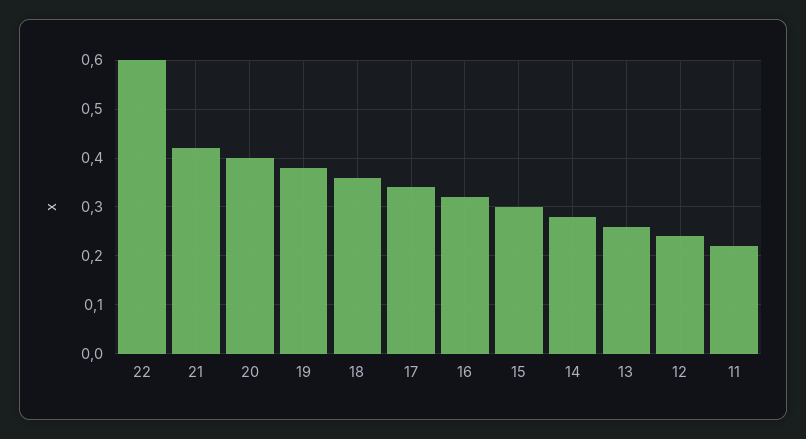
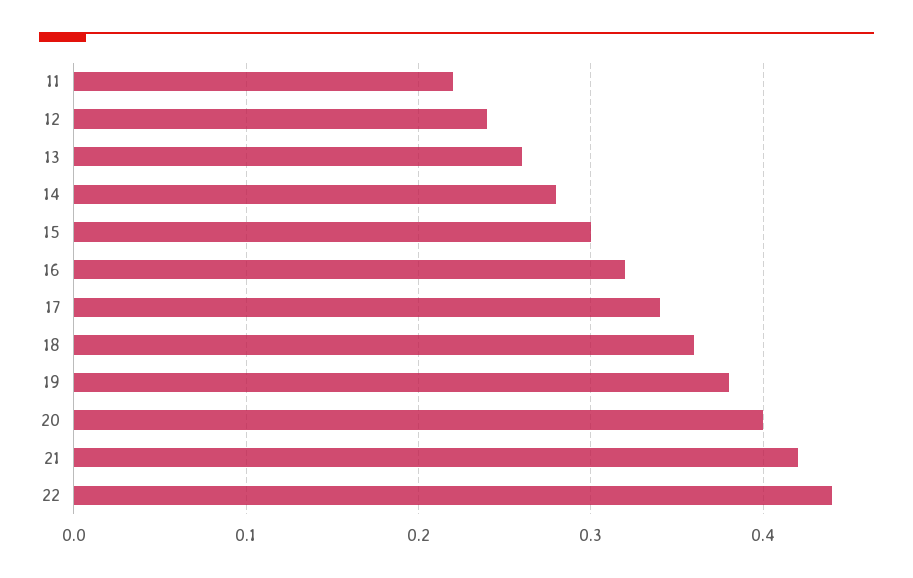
22: 0.6 -> 0.44

